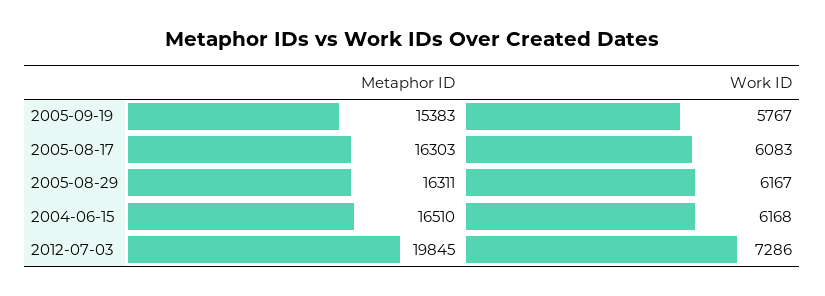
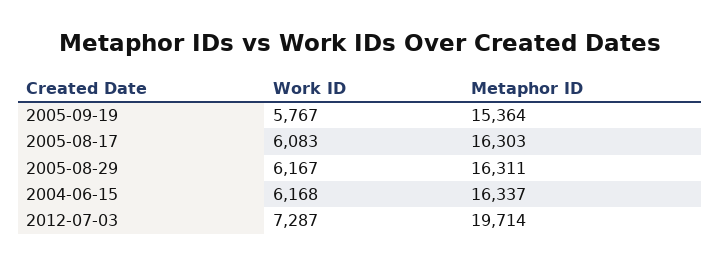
Metaphor ID, 2005-09-19: 15383 -> 15364
Metaphor ID, 2004-06-15: 16510 -> 16337
Metaphor ID, 2012-07-03: 19845 -> 19714
Work ID, 2012-07-03: 7286 -> 7287

